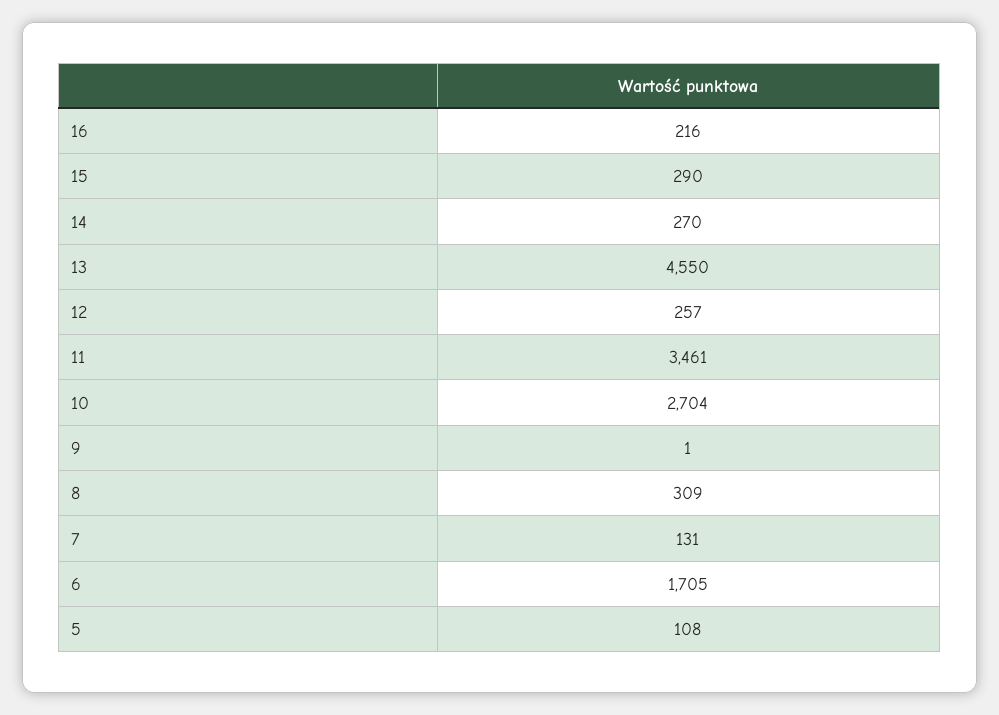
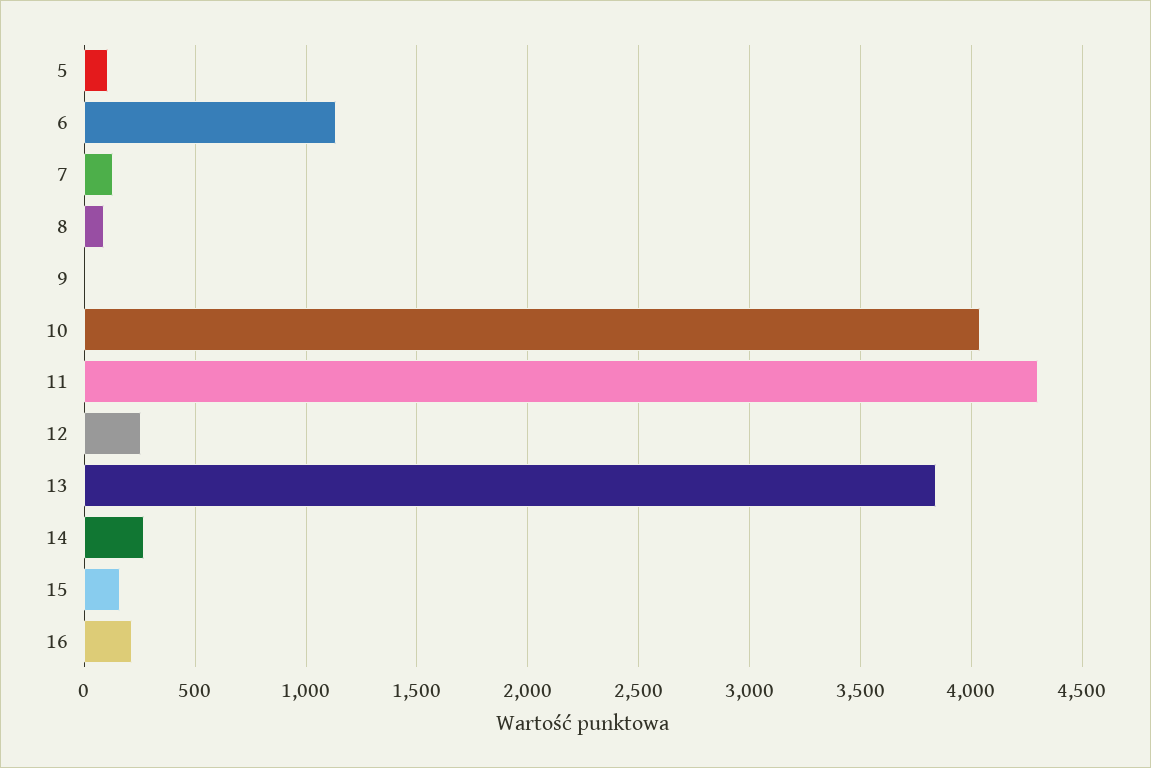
15: 290 -> 150
13: 4550 -> 3850
11: 3461 -> 4300
10: 2704 -> 4050
8: 309 -> 100
6: 1705 -> 1150

